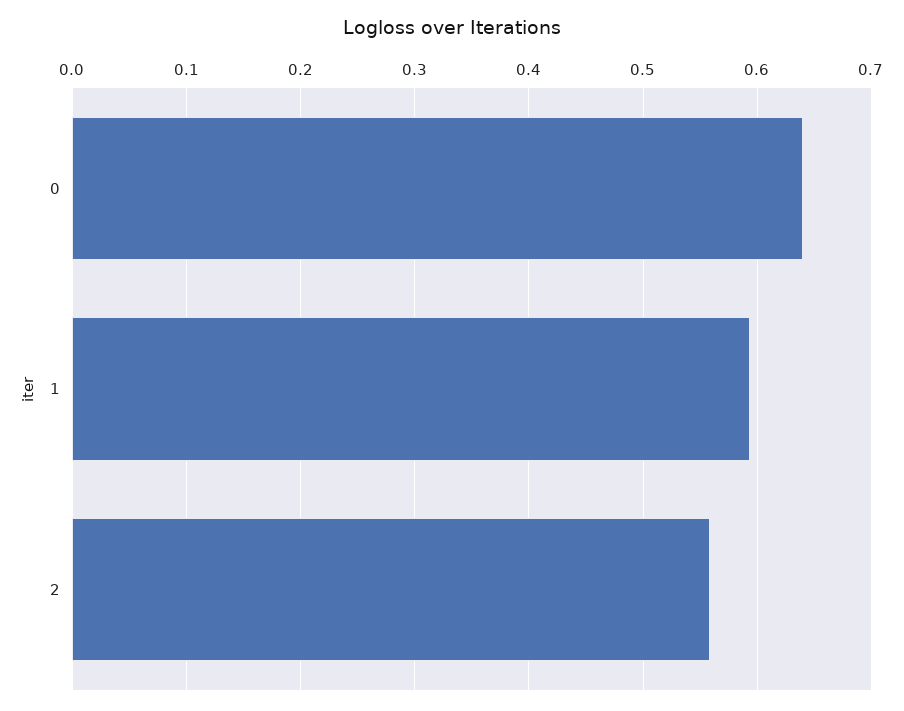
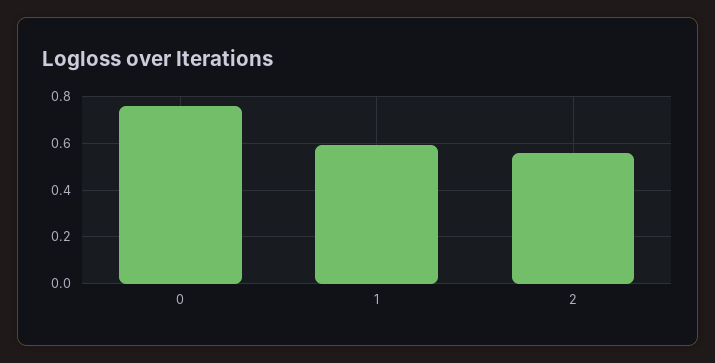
0: 0.64 -> 0.75

